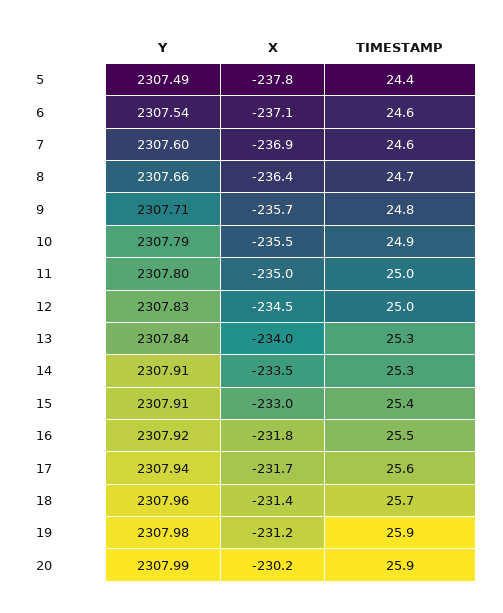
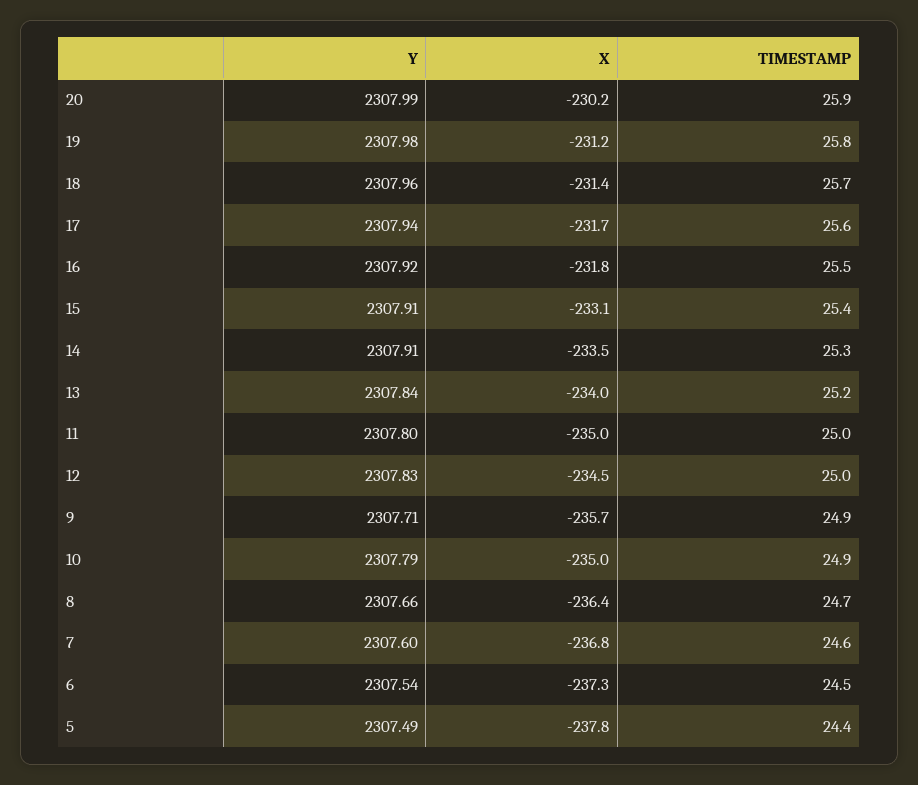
X, 6: -237.1 -> -237.3
TIMESTAMP, 6: 24.6 -> 24.5
X, 7: -236.9 -> -236.8
TIMESTAMP, 9: 24.8 -> 24.9
X, 10: -235.5 -> -235
TIMESTAMP, 13: 25.3 -> 25.2
X, 15: -233 -> -233.1
TIMESTAMP, 19: 25.9 -> 25.8

